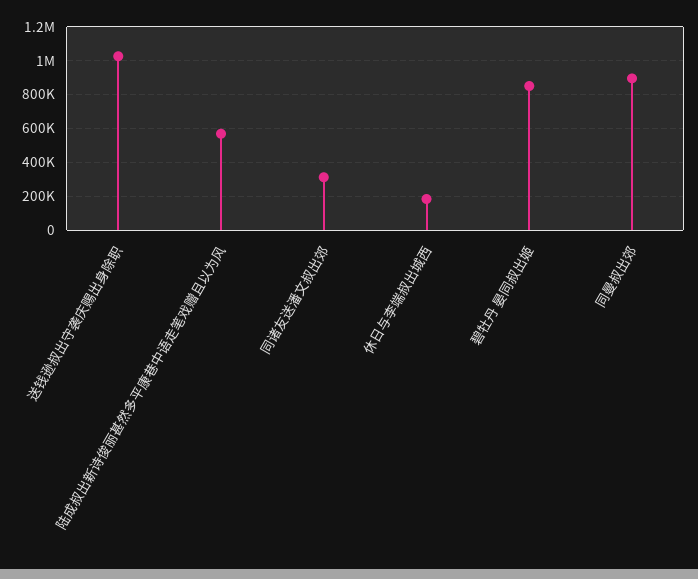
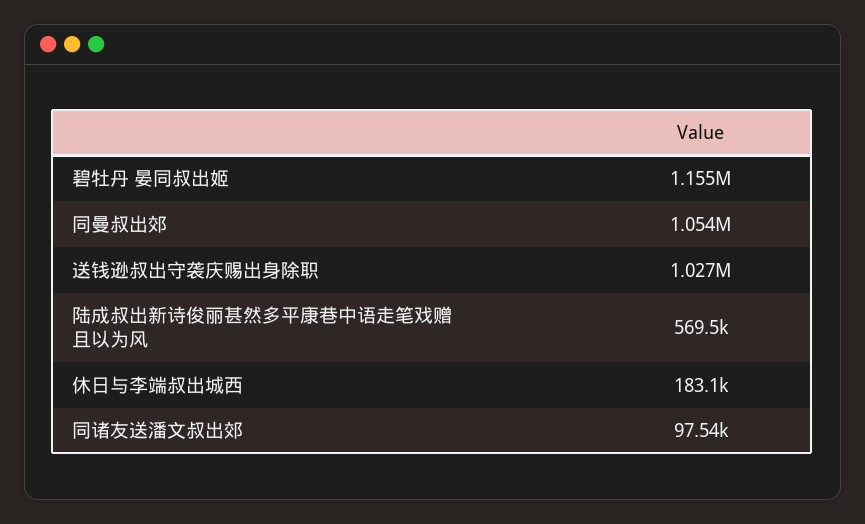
同诸友送潘文叔出郊: 300000 -> 97540
碧牡丹 晏同叔出姬: 850000 -> 1155000
同曼叔出郊: 900000 -> 1054000

